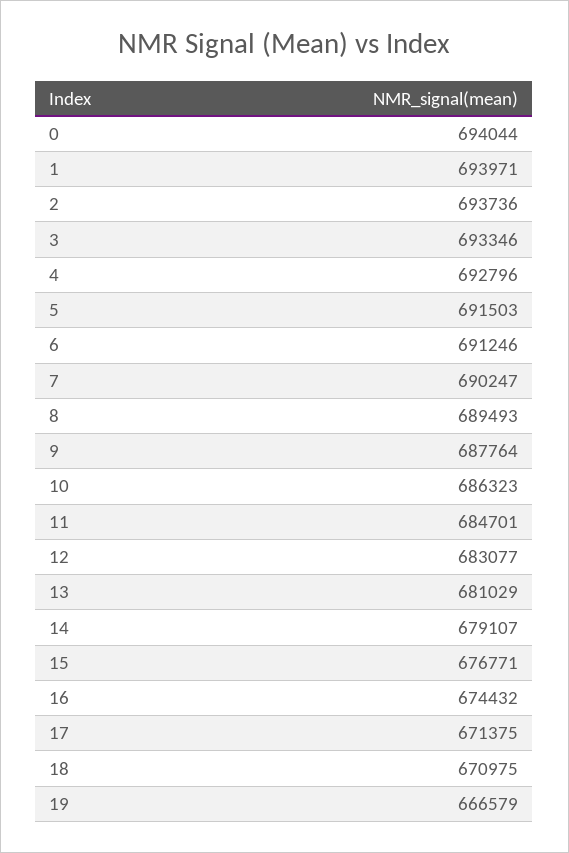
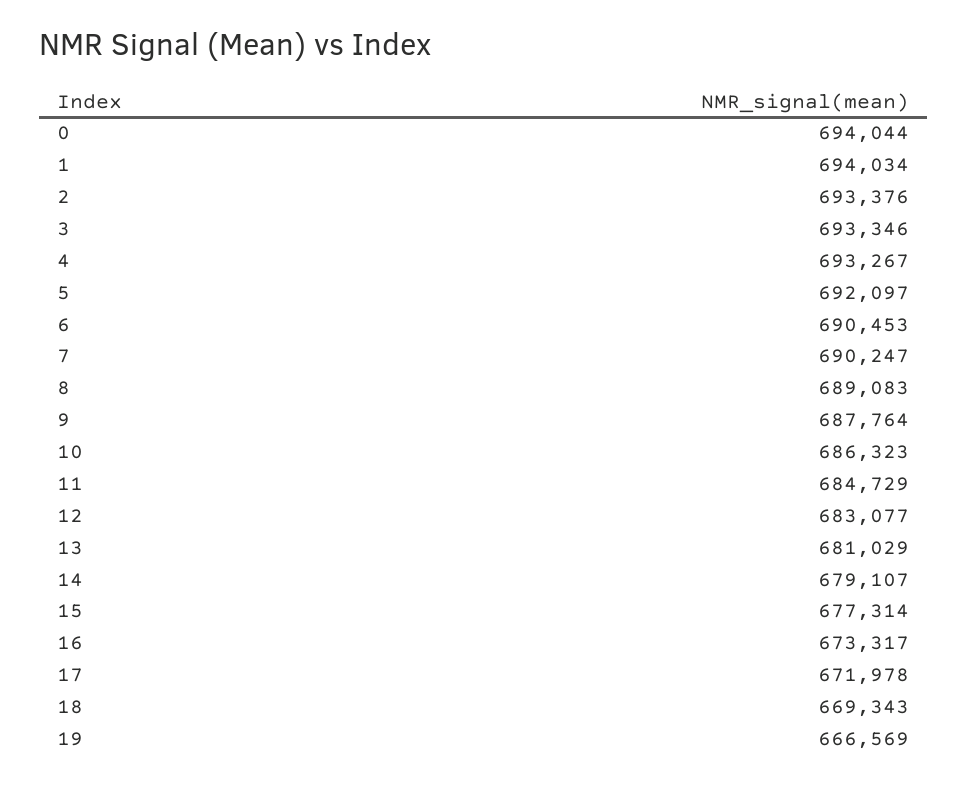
1: 693971 -> 694034
2: 693736 -> 693376
4: 692796 -> 693267
5: 691503 -> 692097
6: 691246 -> 690453
8: 689493 -> 689083
11: 684701 -> 684729
15: 676771 -> 677314
16: 674432 -> 673317
17: 671375 -> 671978
18: 670975 -> 669343
19: 666579 -> 666569

